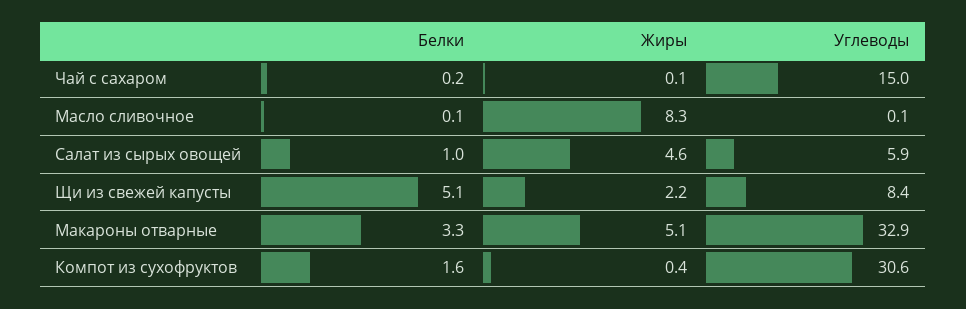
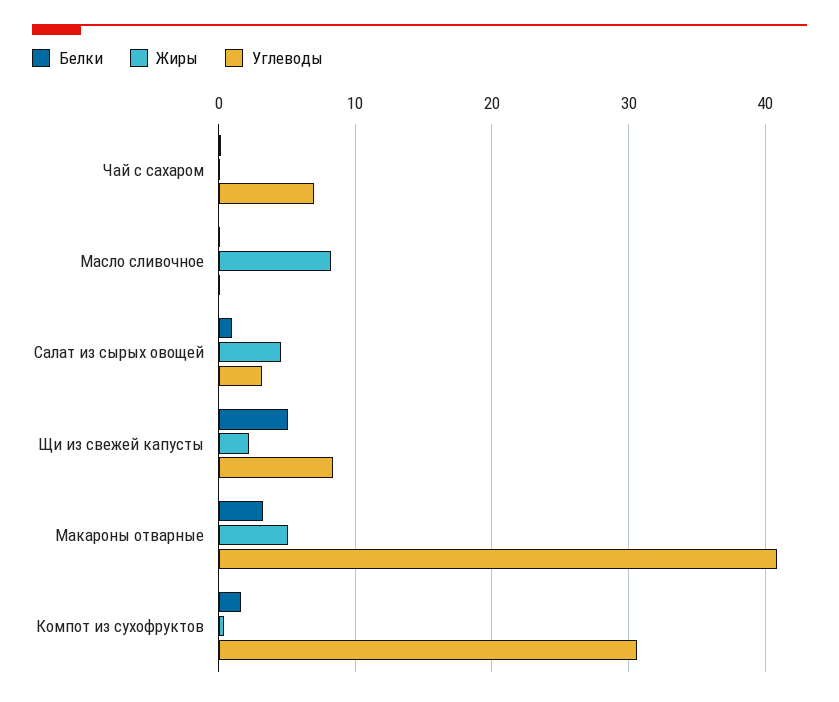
Углеводы, Чай с сахаром: 15 -> 7
Углеводы, Салат из сырых овощей: 5.9 -> 3
Углеводы, Макароны отварные: 32.9 -> 41

